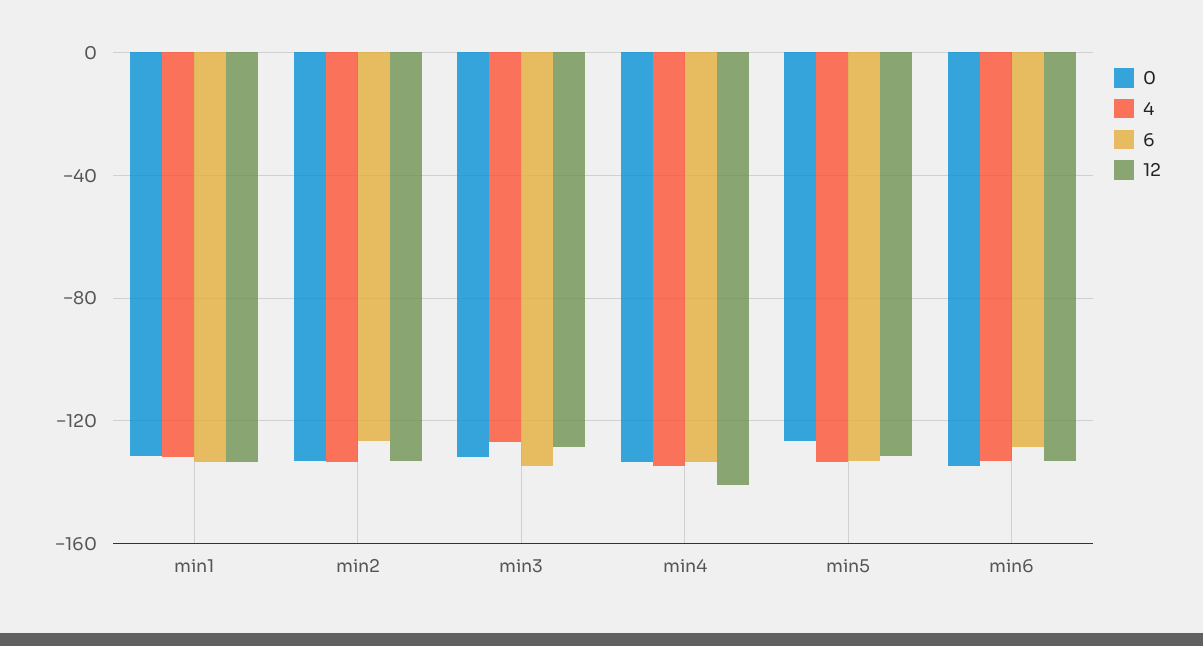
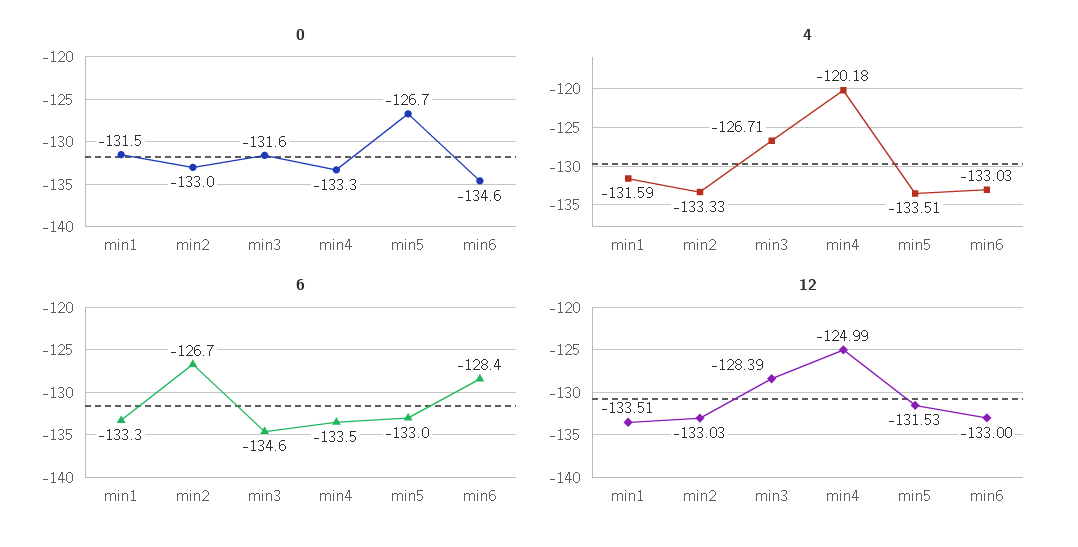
4, min4: -135 -> -120.18
12, min4: -140 -> -124.99

